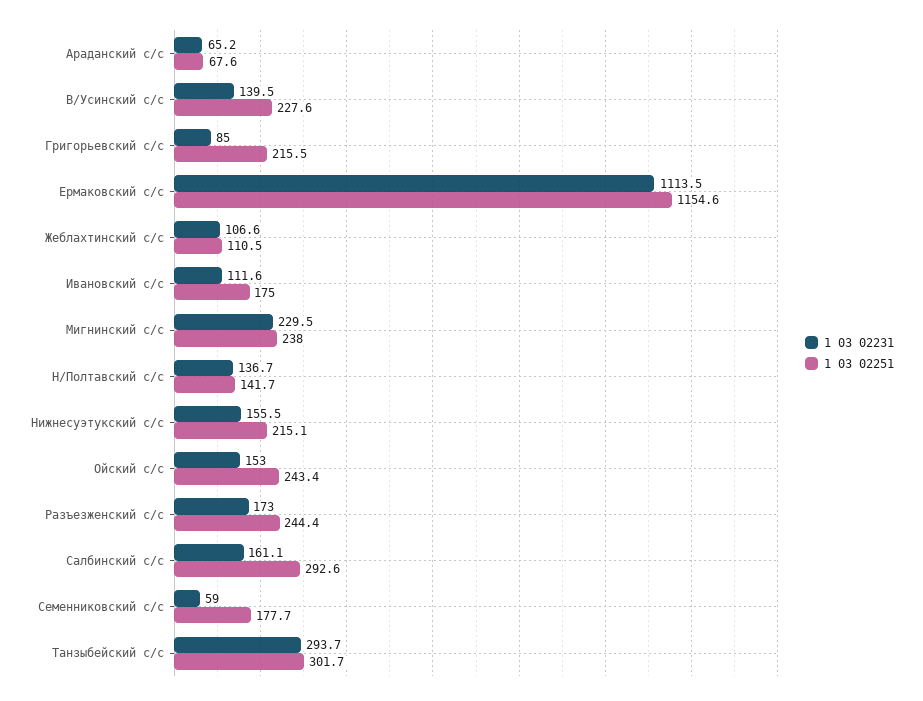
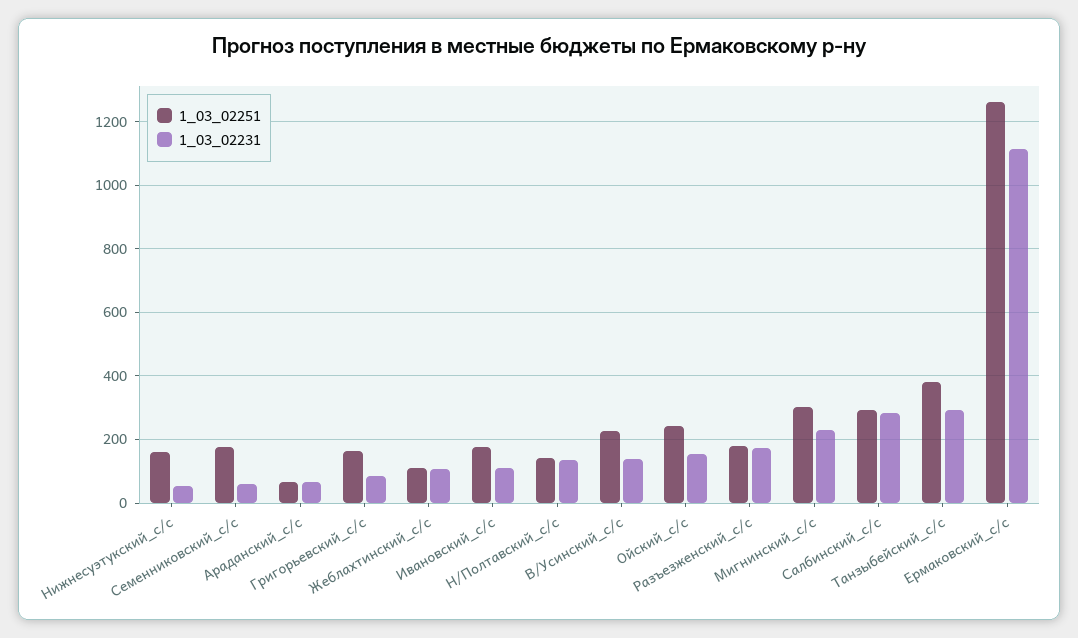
1 03 02251, Григорьевский с/с: 215.5 -> 160
1 03 02251, Ермаковский с/с: 1154.6 -> 1260
1 03 02251, Мигнинский с/с: 238 -> 300
1 03 02231, Нижнесуэтукский с/с: 155.5 -> 60
1 03 02251, Нижнесуэтукский с/с: 215.1 -> 160
1 03 02251, Разъезженский с/с: 244.4 -> 180
1 03 02231, Салбинский с/с: 161.1 -> 280
1 03 02251, Танзыбейский с/с: 301.7 -> 380

